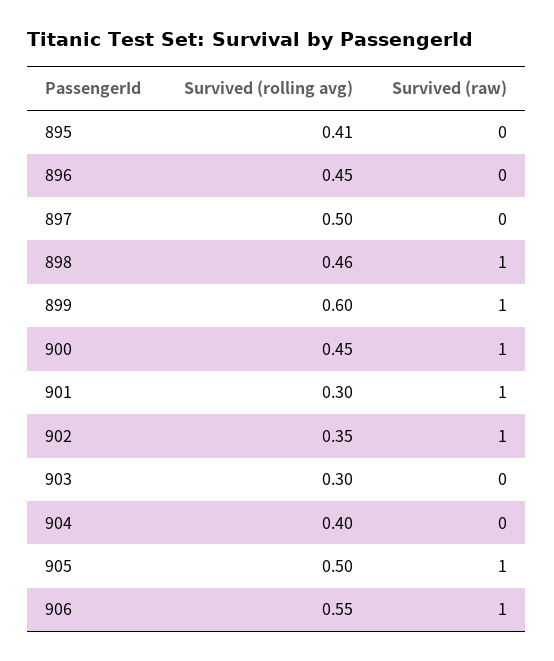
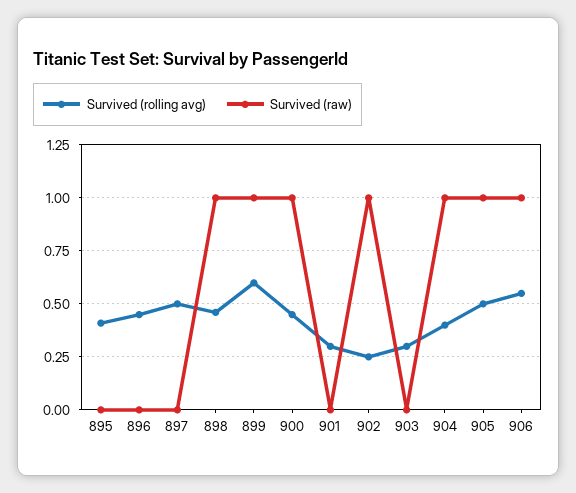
Survived (raw), 901: 1 -> 0
Survived (rolling avg), 902: 0.35 -> 0.25
Survived (raw), 904: 0 -> 1

